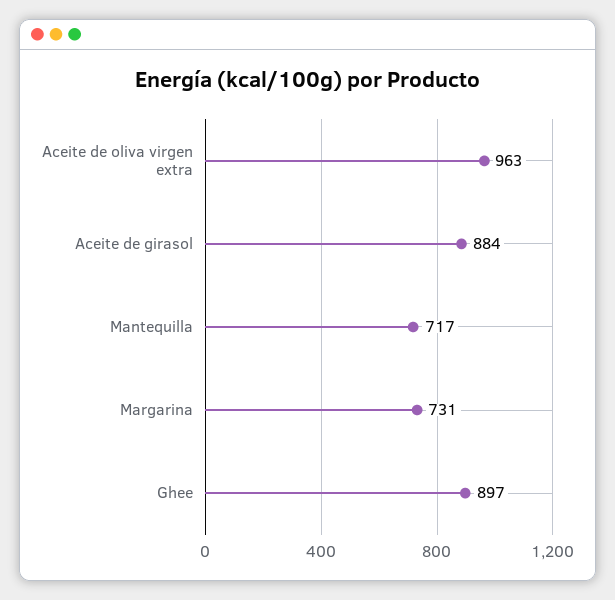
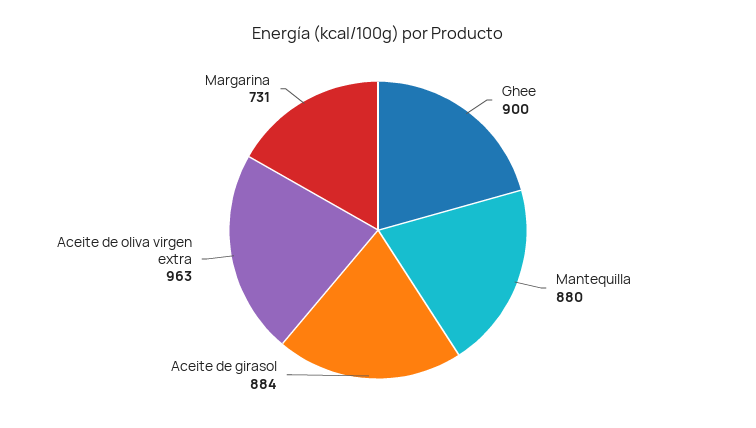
Mantequilla: 717 -> 880
Ghee: 897 -> 900

